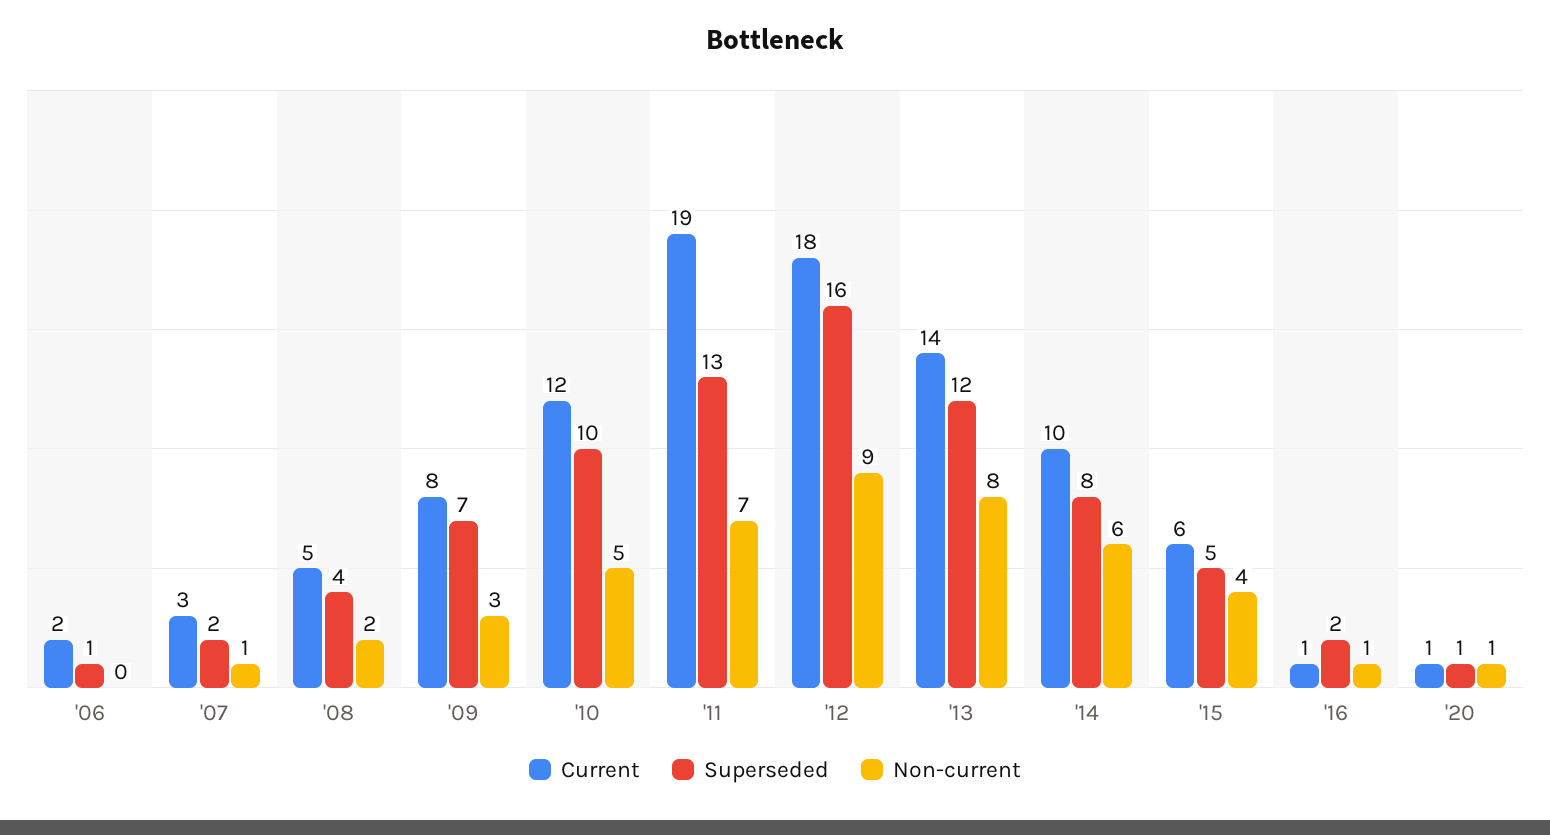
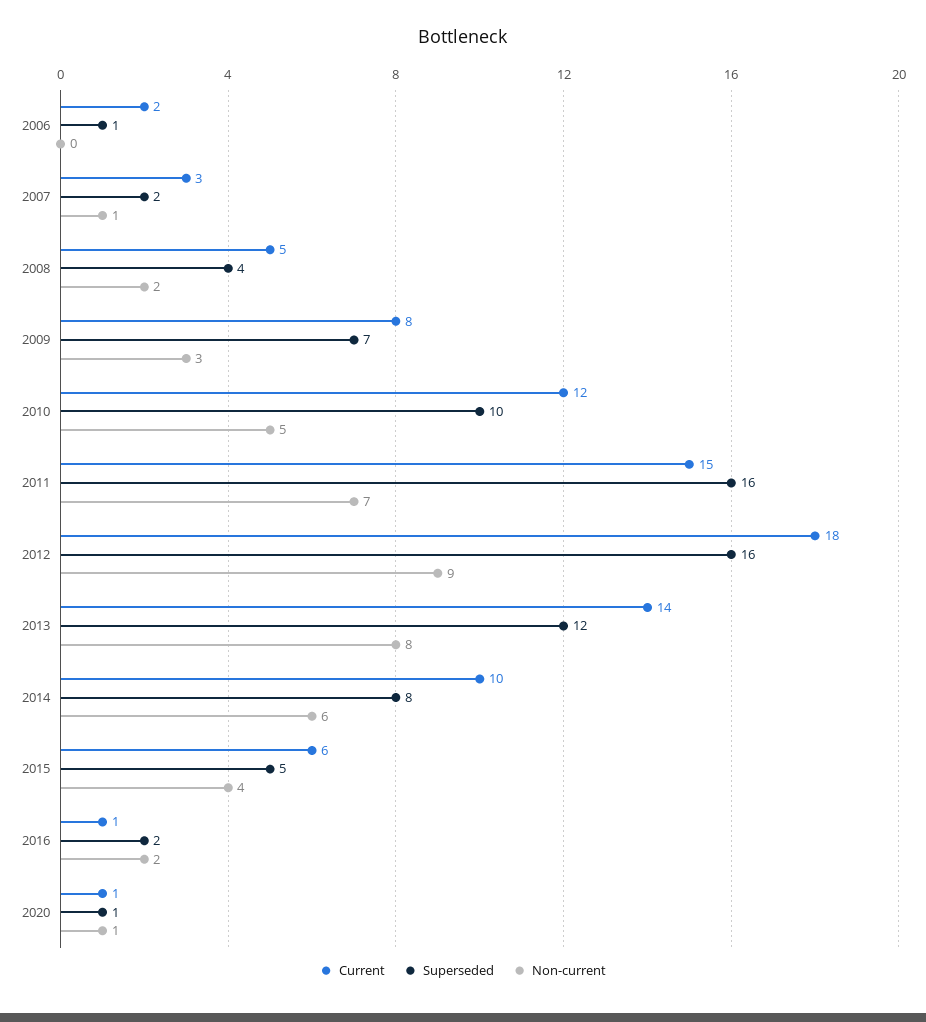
Current, '11: 19 -> 15
Superseded, '11: 13 -> 16
Non-current, '16: 1 -> 2

